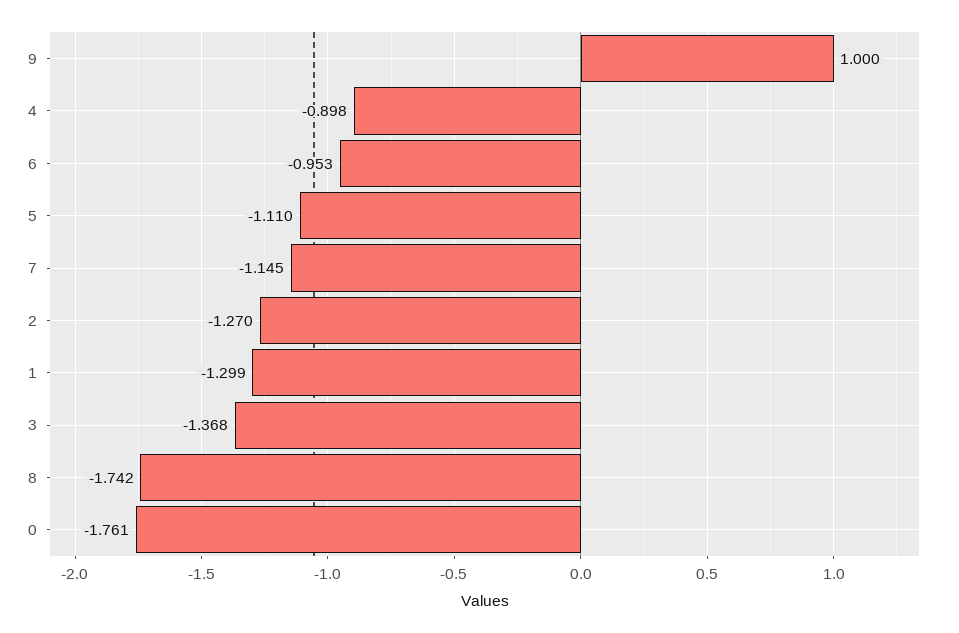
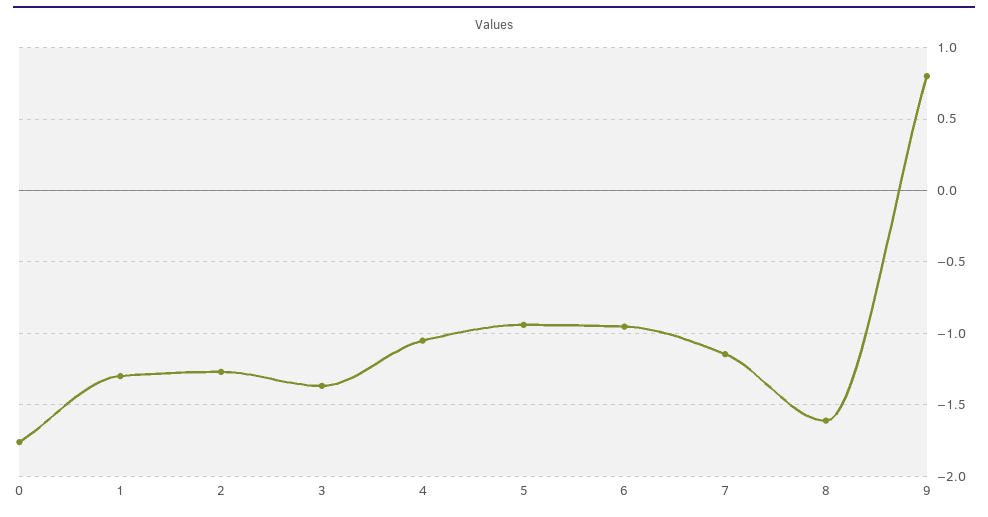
9: 1 -> 0.8
4: -0.898 -> -1.05
5: -1.11 -> -0.95
8: -1.742 -> -1.6

